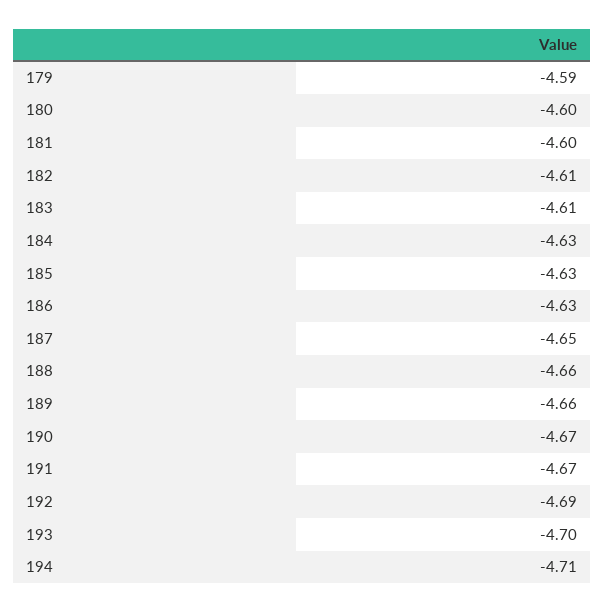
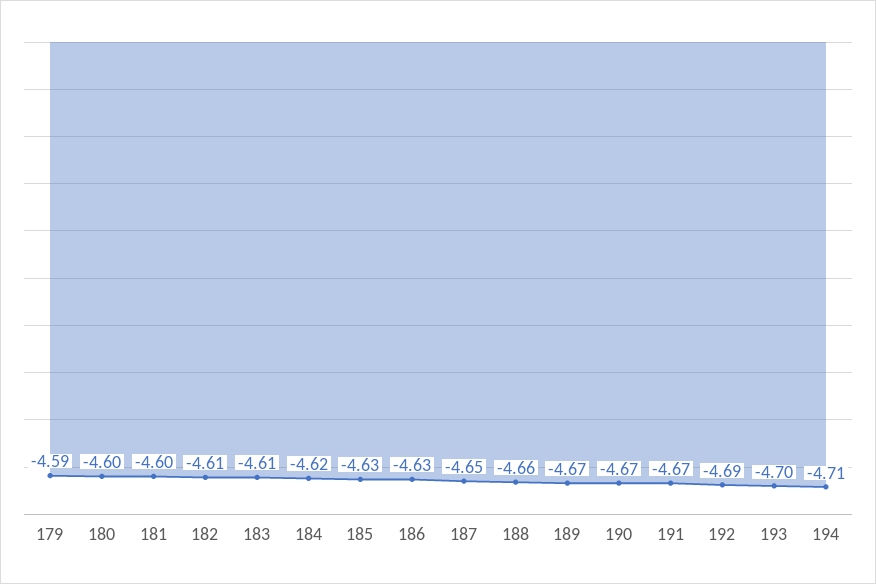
184: -4.63 -> -4.62
189: -4.66 -> -4.67

